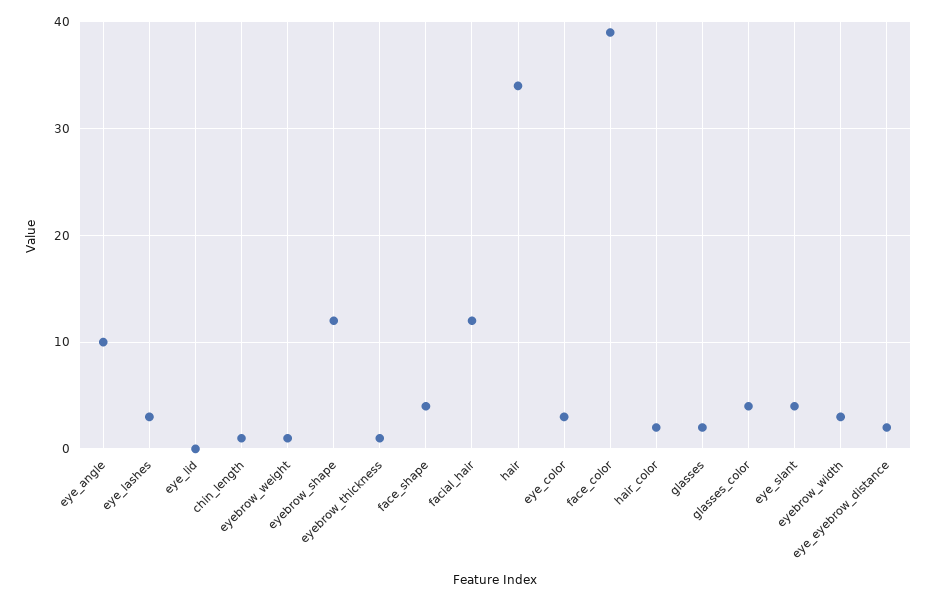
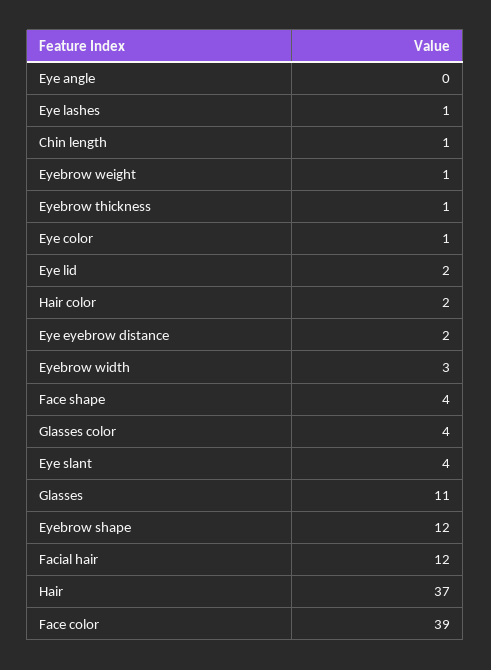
eye_angle: 10 -> 0
eye_lashes: 3 -> 1
eye_lid: 0 -> 2
hair: 34 -> 37
eye_color: 3 -> 1
glasses: 2 -> 11

